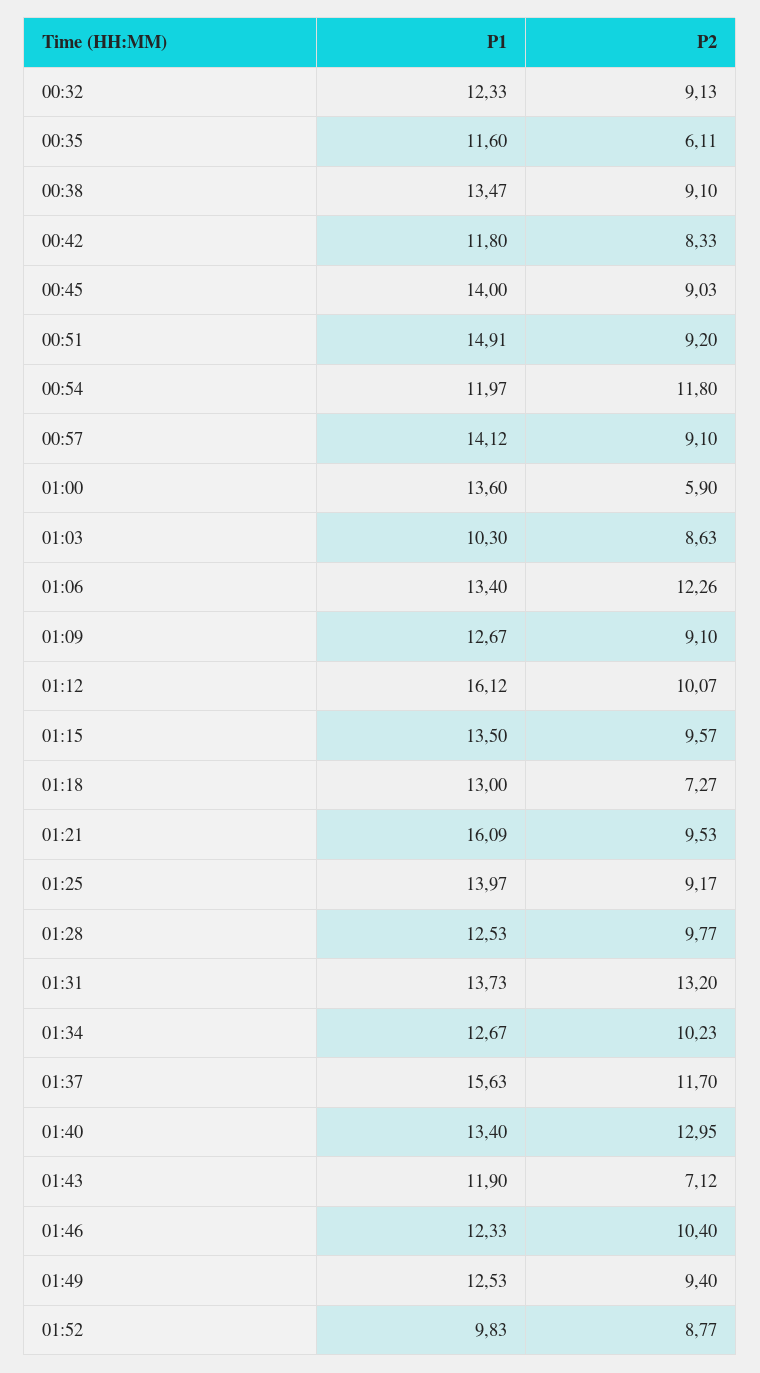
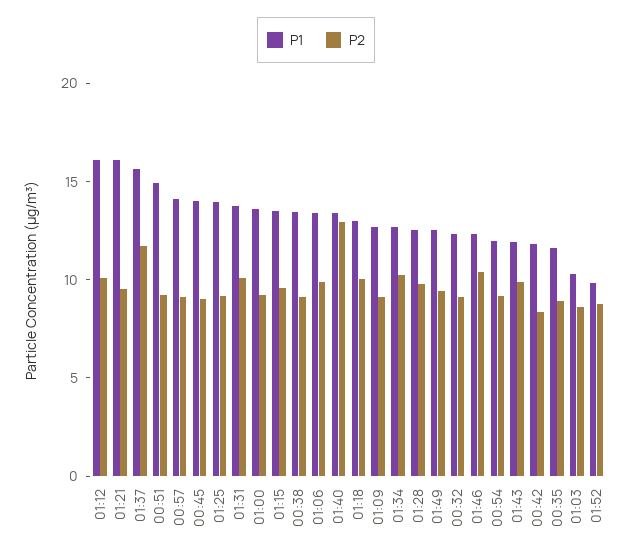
P2, 00:35: 6.11 -> 9
P2, 00:54: 11.8 -> 9
P2, 01:00: 5.9 -> 9
P2, 01:06: 12.26 -> 10
P2, 01:18: 7.27 -> 10
P2, 01:31: 13.2 -> 10
P2, 01:43: 7.12 -> 10

